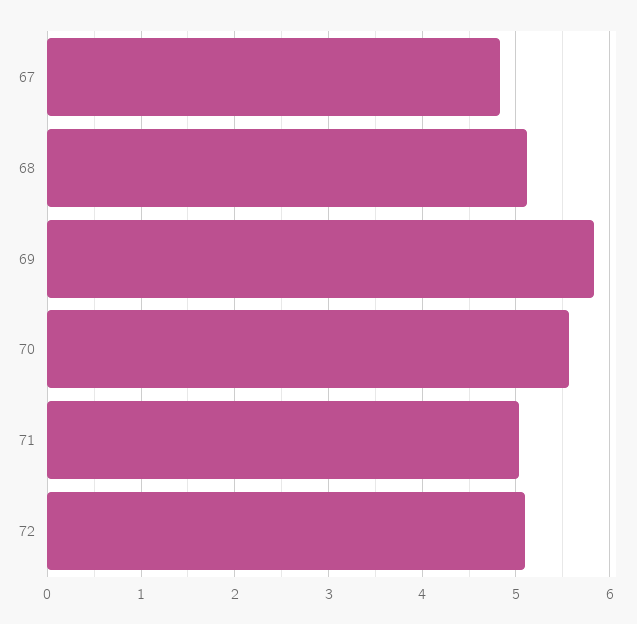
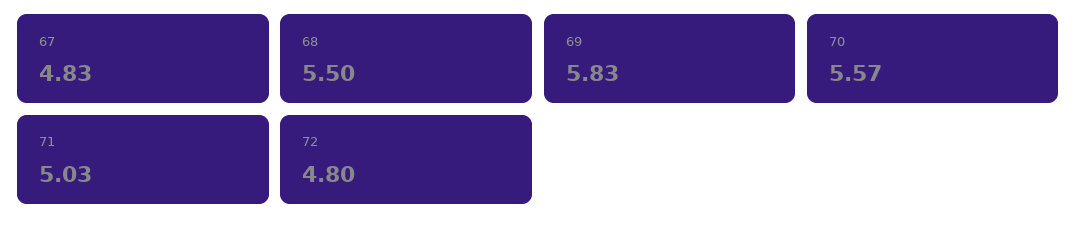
68: 5.1 -> 5.5
72: 5.1 -> 4.8

